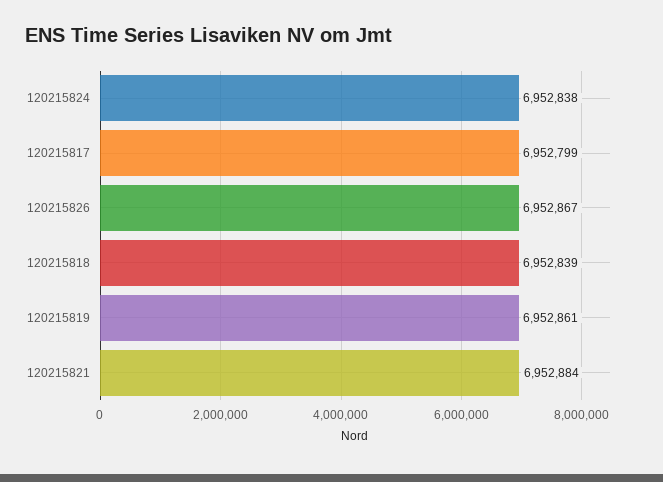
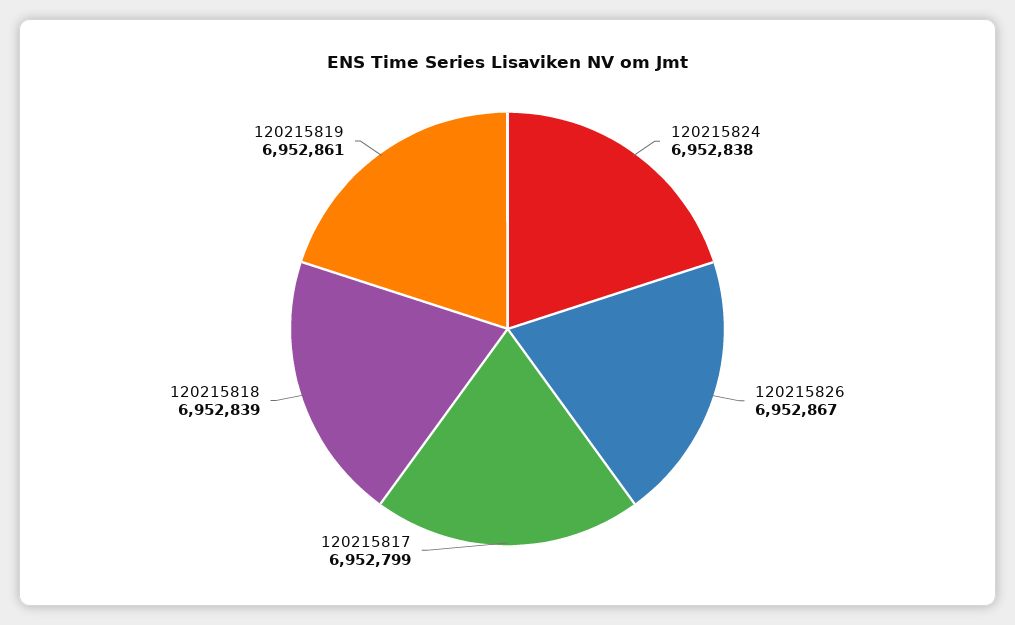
120215821: 6952884 -> none

